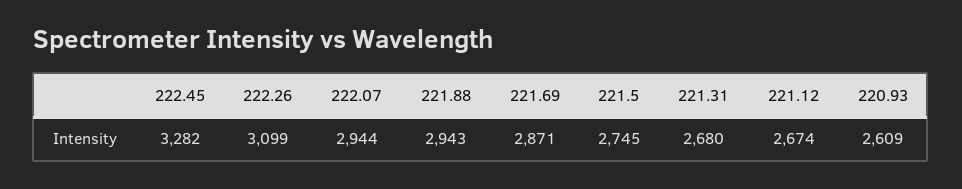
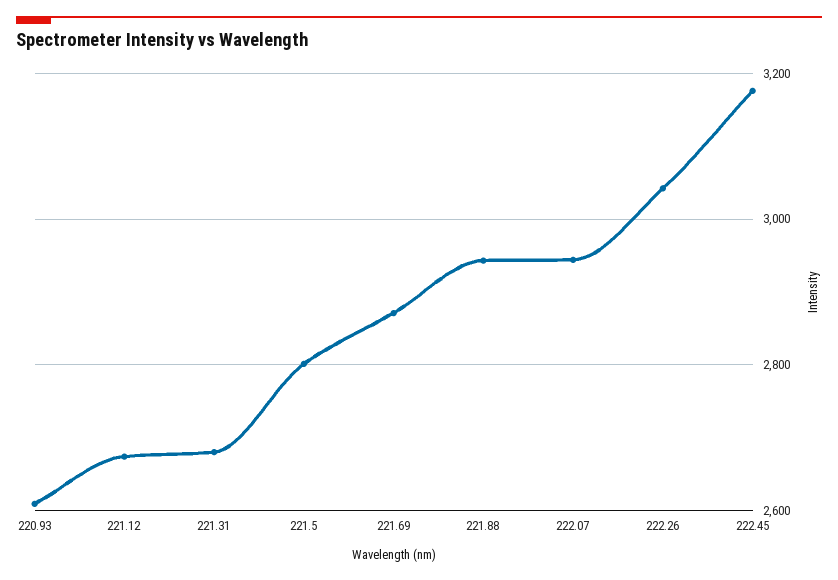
222.45: 3282 -> 3180
222.26: 3099 -> 3040
221.5: 2745 -> 2800

